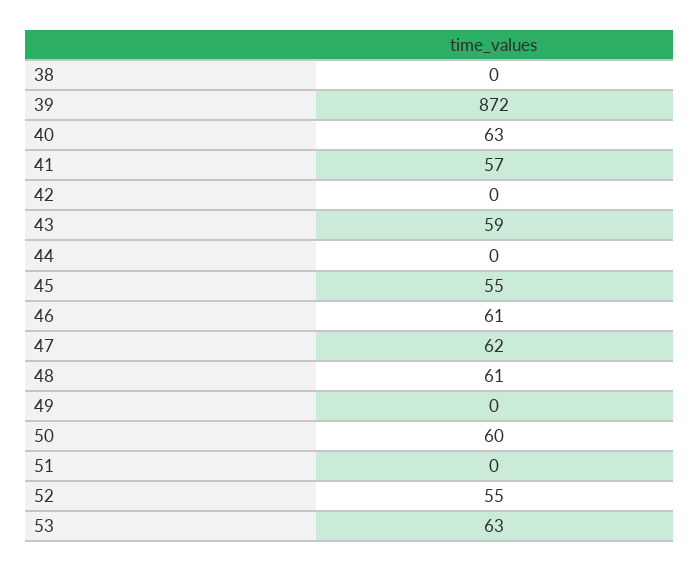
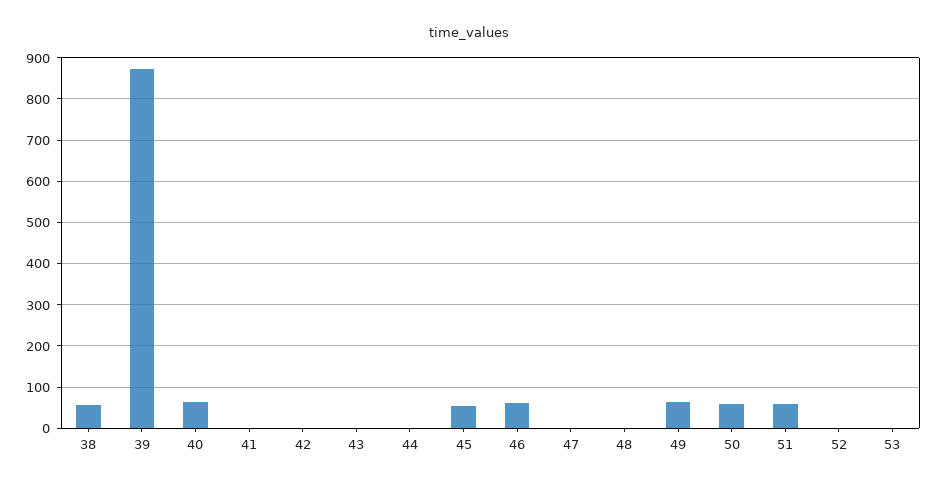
38: 0 -> 60
41: 57 -> 0
43: 59 -> 0
47: 62 -> 0
48: 61 -> 0
49: 0 -> 60
51: 0 -> 60
52: 55 -> 0
53: 63 -> 0

